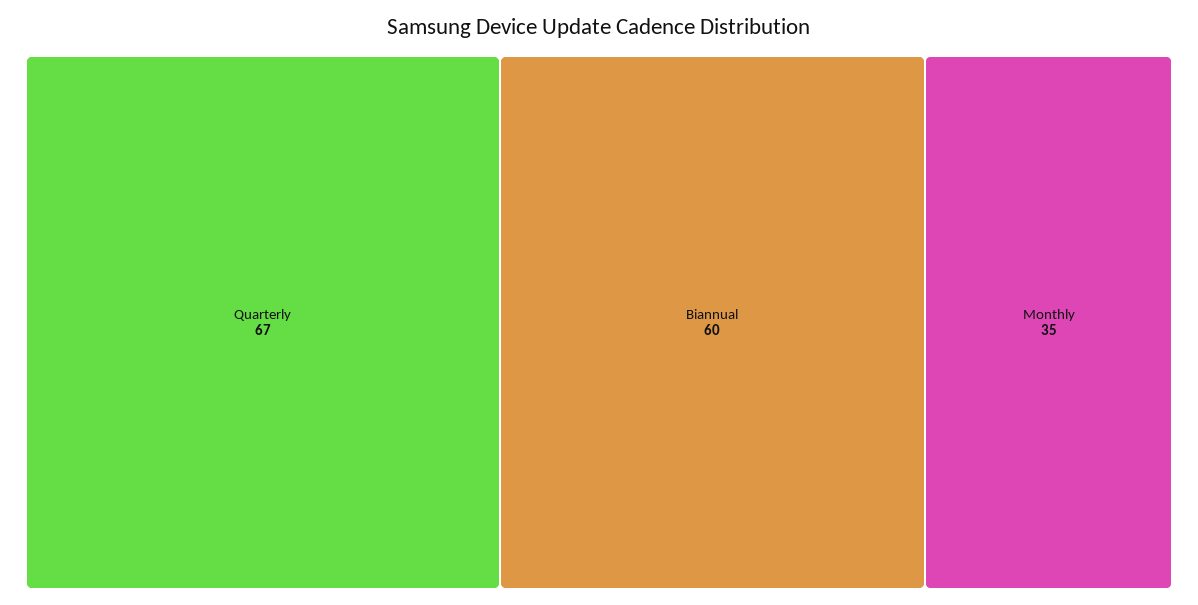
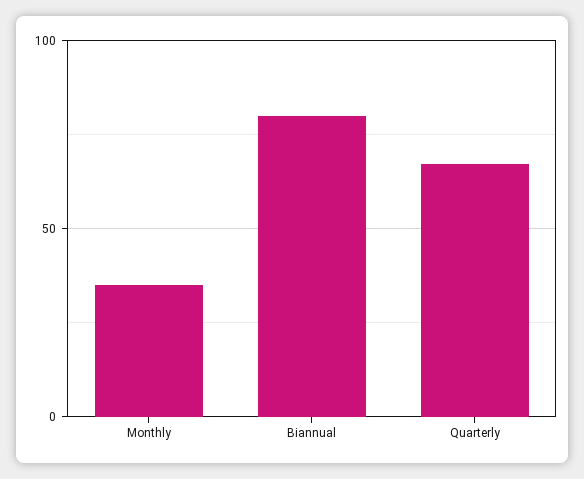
Biannual: 60 -> 80

